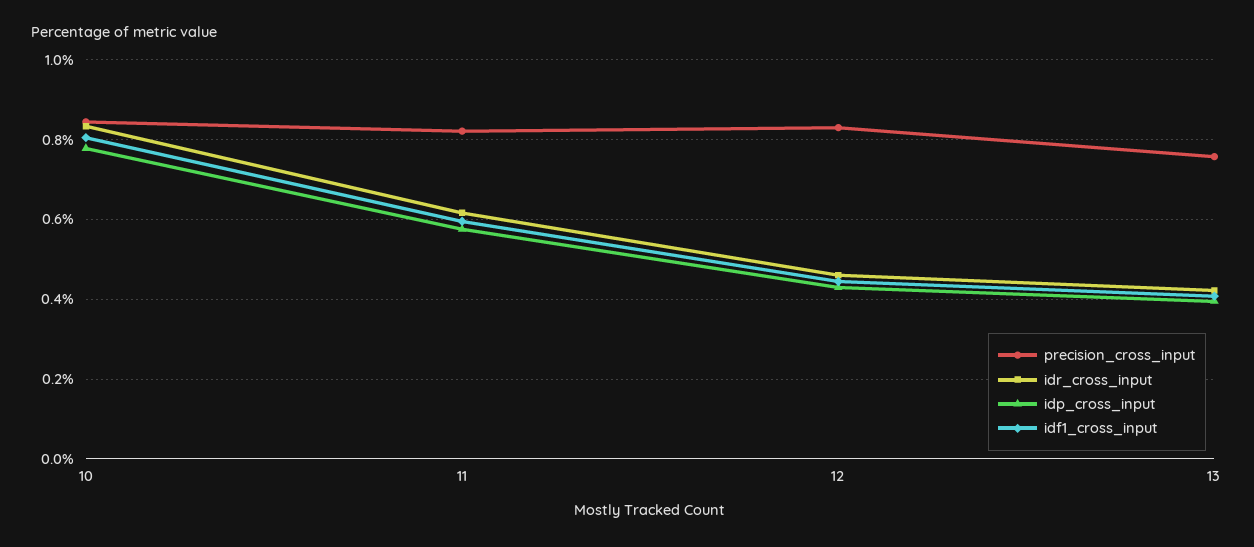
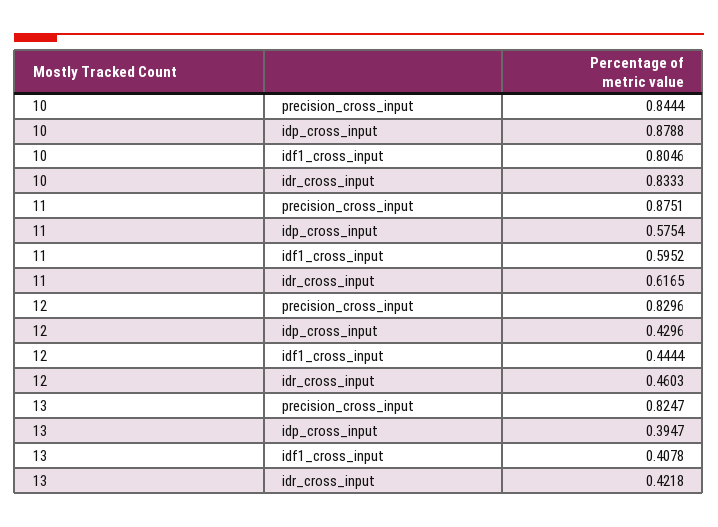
idp_cross_input, 10: 0.78 -> 0.8788
precision_cross_input, 11: 0.82 -> 0.8751
precision_cross_input, 13: 0.76 -> 0.8247

